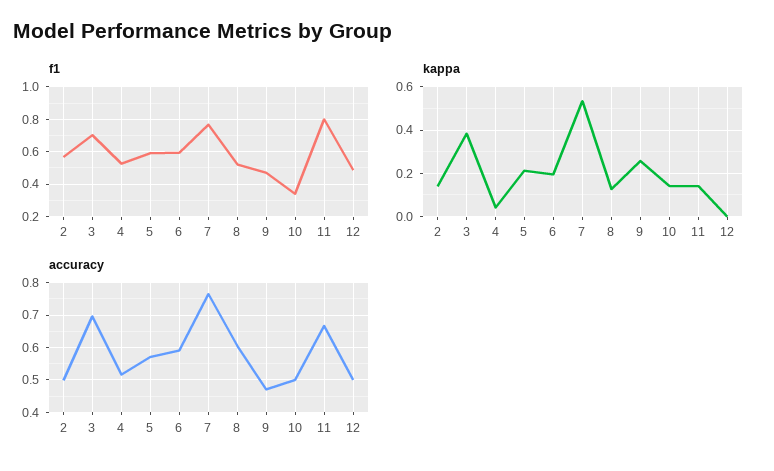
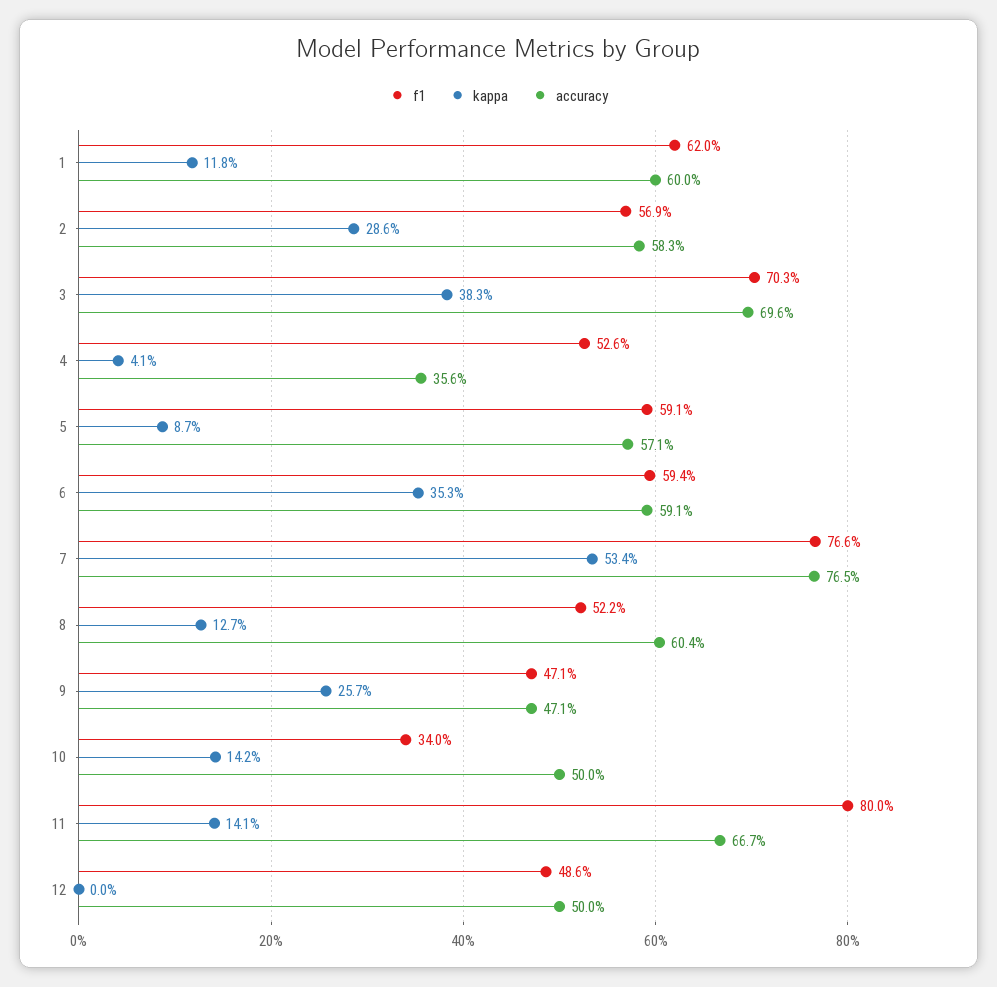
kappa, 2: 0.15 -> 0.286
kappa, 5: 0.2 -> 0.087
kappa, 6: 0.2 -> 0.353
accuracy, 2: 0.5 -> 0.583
accuracy, 4: 0.52 -> 0.356
f1, 1: none -> 0.62
kappa, 1: none -> 0.118
accuracy, 1: none -> 0.6

